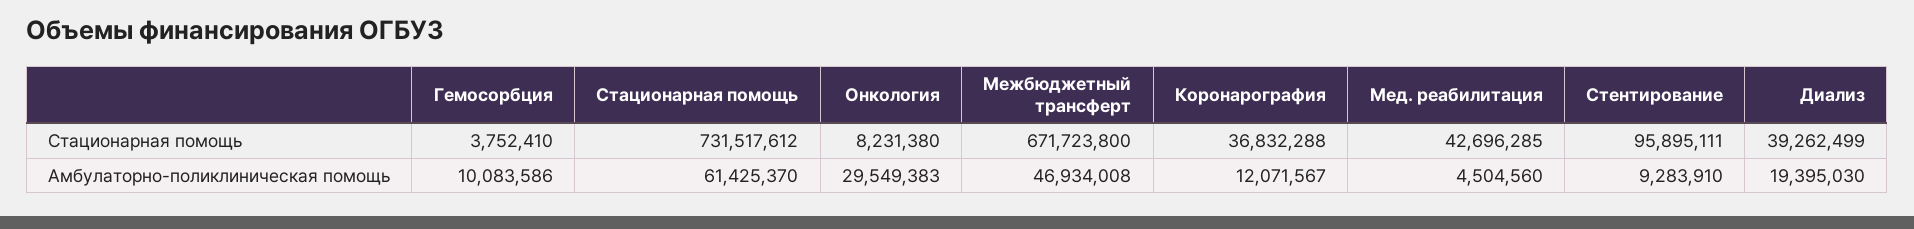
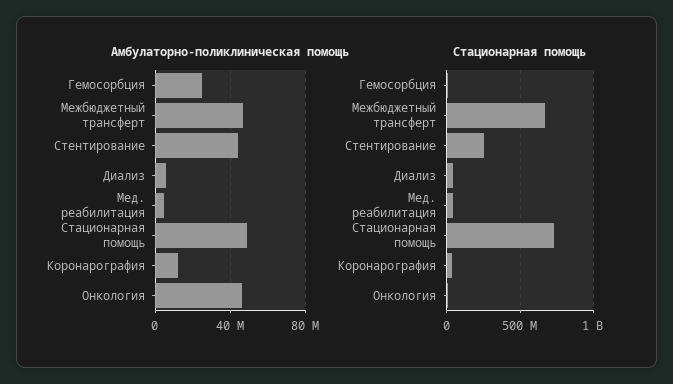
Стационарная помощь, Стентирование: 95895111 -> 250000000
Амбулаторно-поликлиническая помощь, Гемосорбция: 10083586 -> 25000000
Амбулаторно-поликлиническая помощь, Стационарная помощь: 61425370 -> 50000000
Амбулаторно-поликлиническая помощь, Онкология: 29549383 -> 45000000
Амбулаторно-поликлиническая помощь, Стентирование: 9283910 -> 45000000
Амбулаторно-поликлиническая помощь, Диализ: 19395030 -> 5000000

